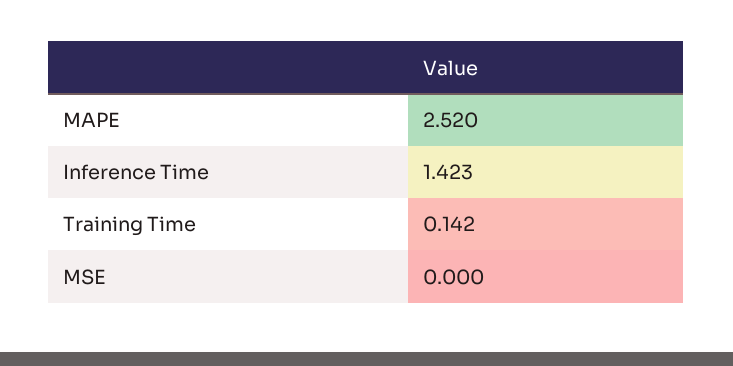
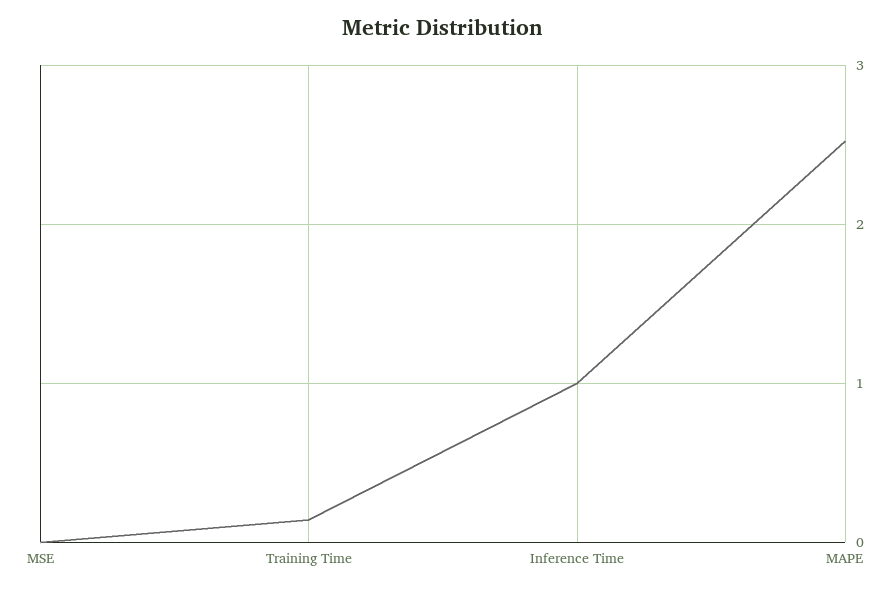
Inference Time: 1.423 -> 1

